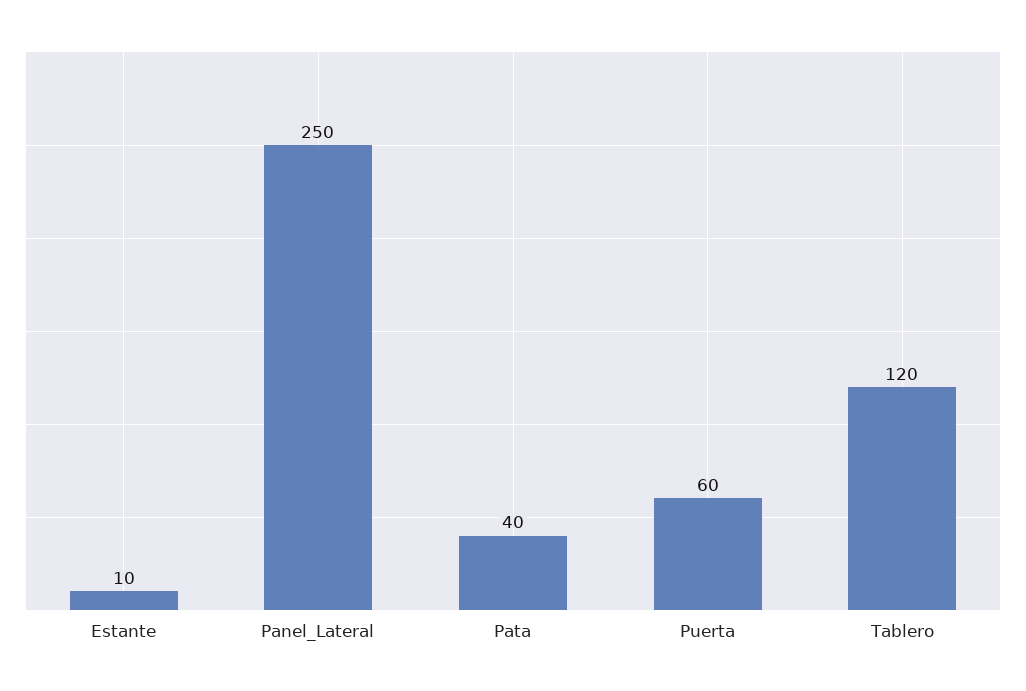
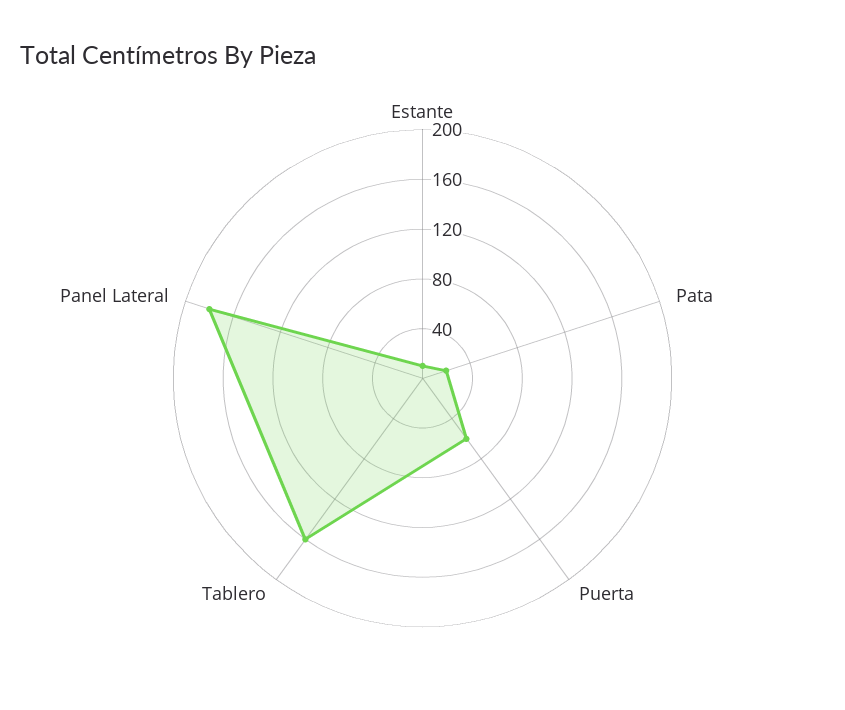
Panel_Lateral: 250 -> 180
Pata: 40 -> 20
Tablero: 120 -> 160

